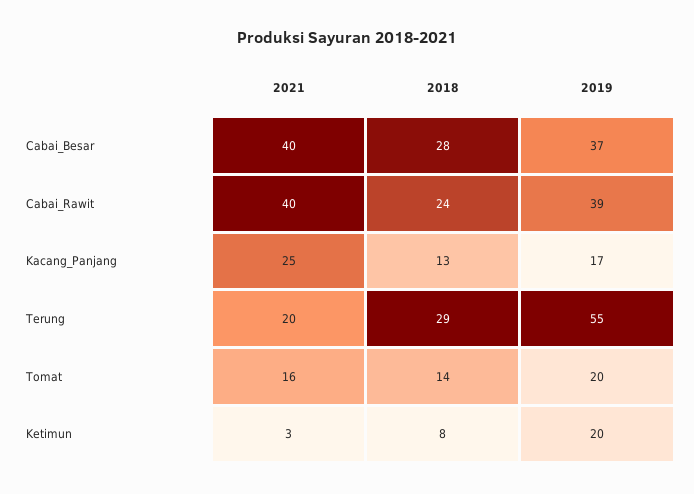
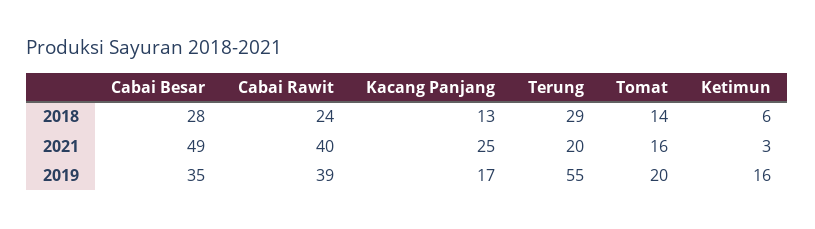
2021, Cabai_Besar: 40 -> 49
2019, Cabai_Besar: 37 -> 35
2018, Ketimun: 8 -> 6
2019, Ketimun: 20 -> 16

